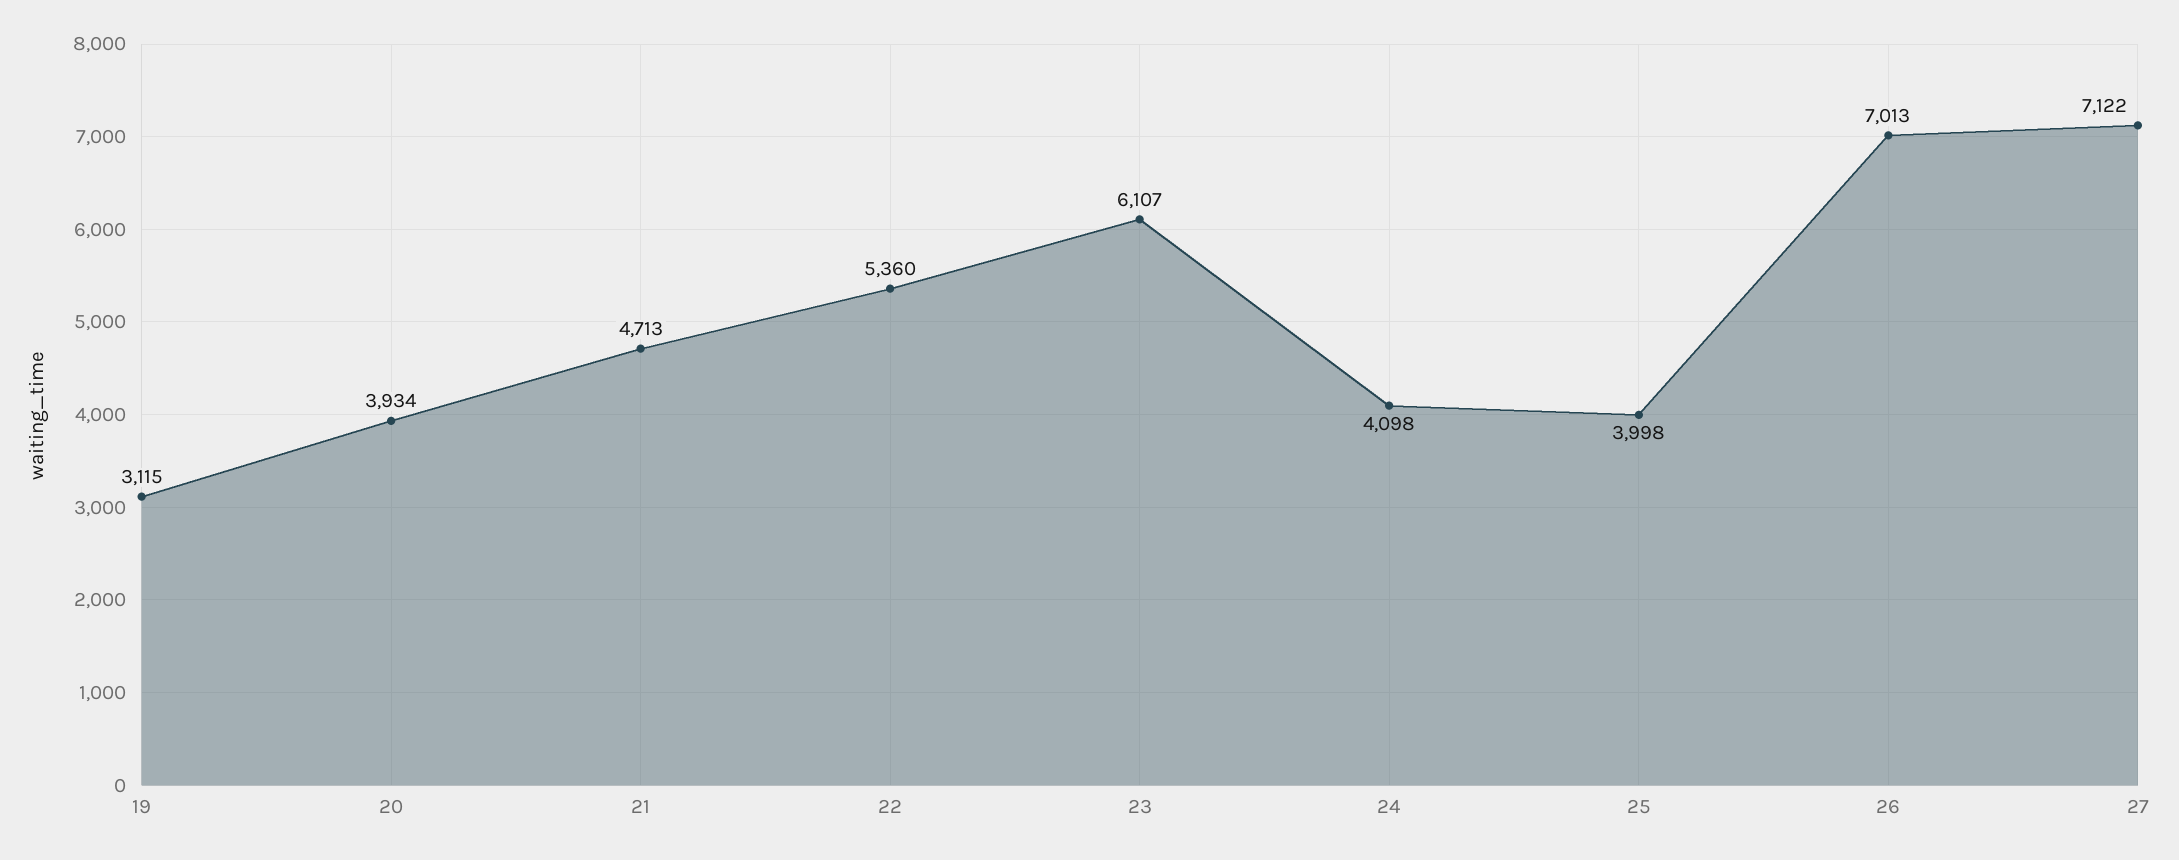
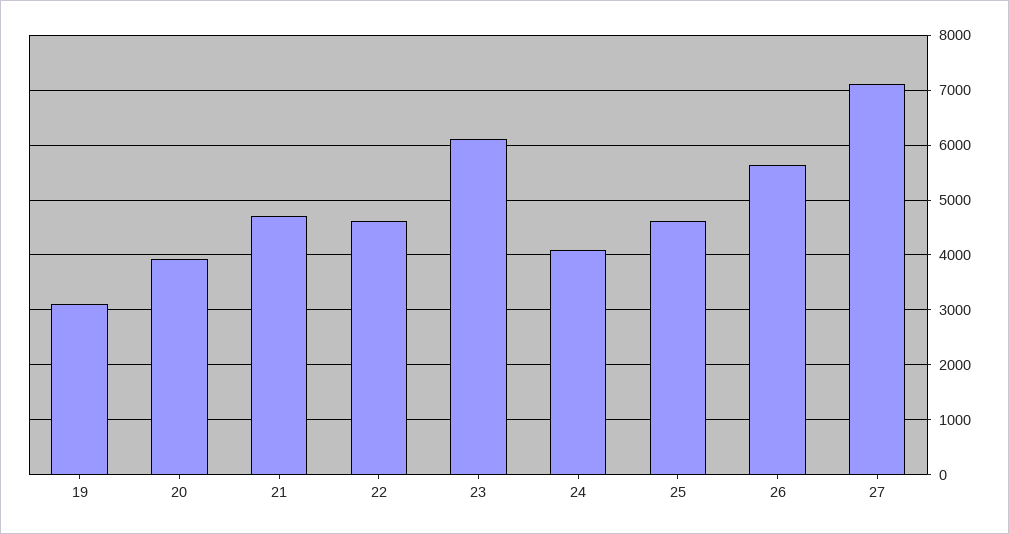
22: 5360 -> 4600
25: 3998 -> 4600
26: 7013 -> 5600

